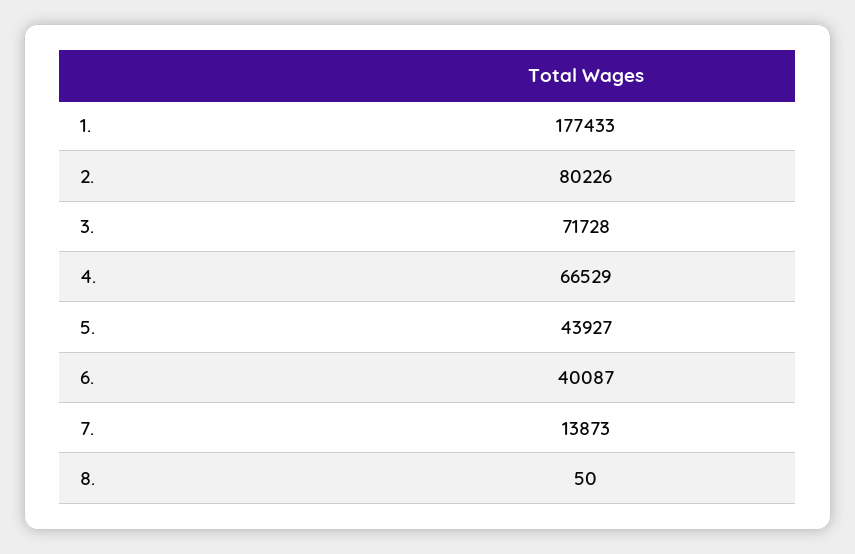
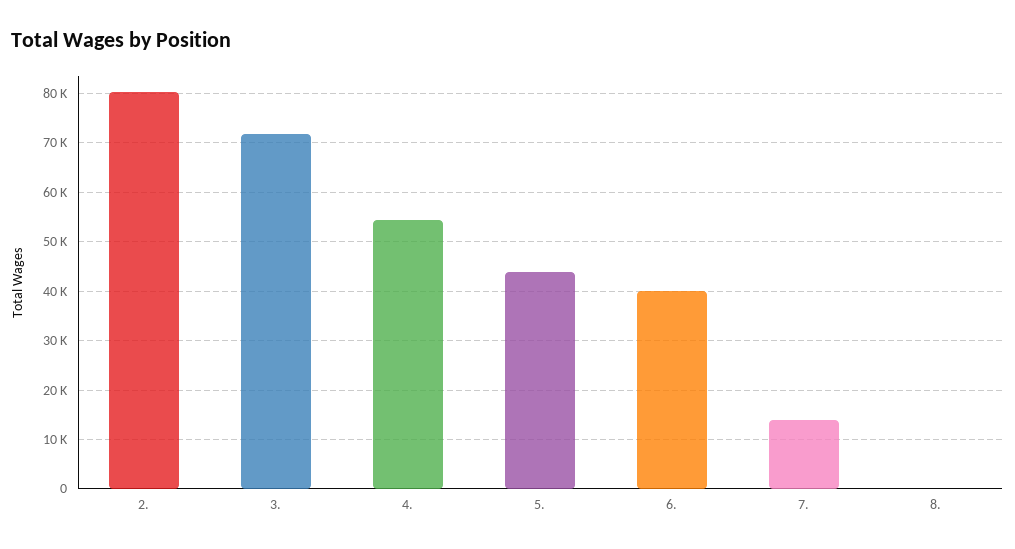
1.: 177433 -> none
4.: 66529 -> 54000

